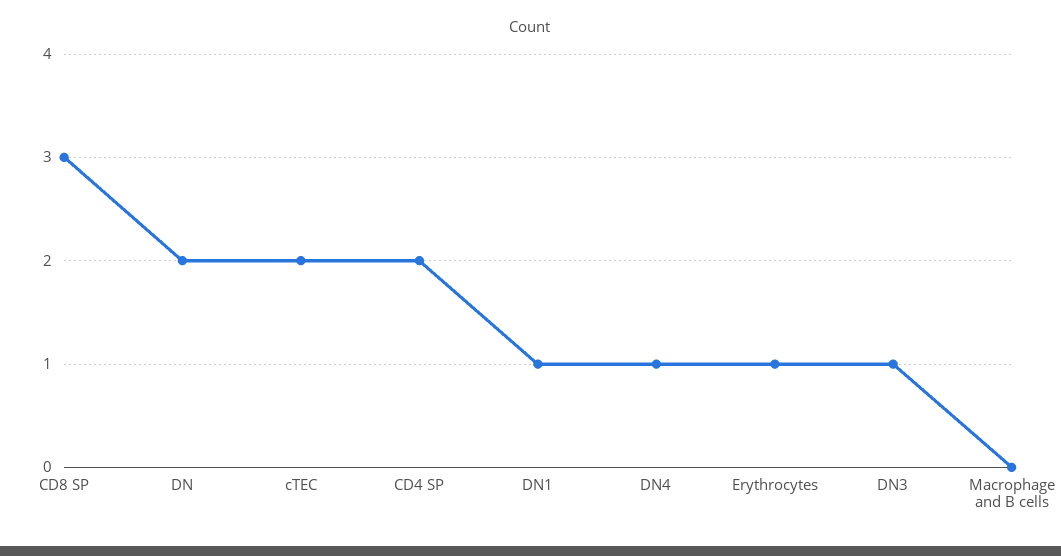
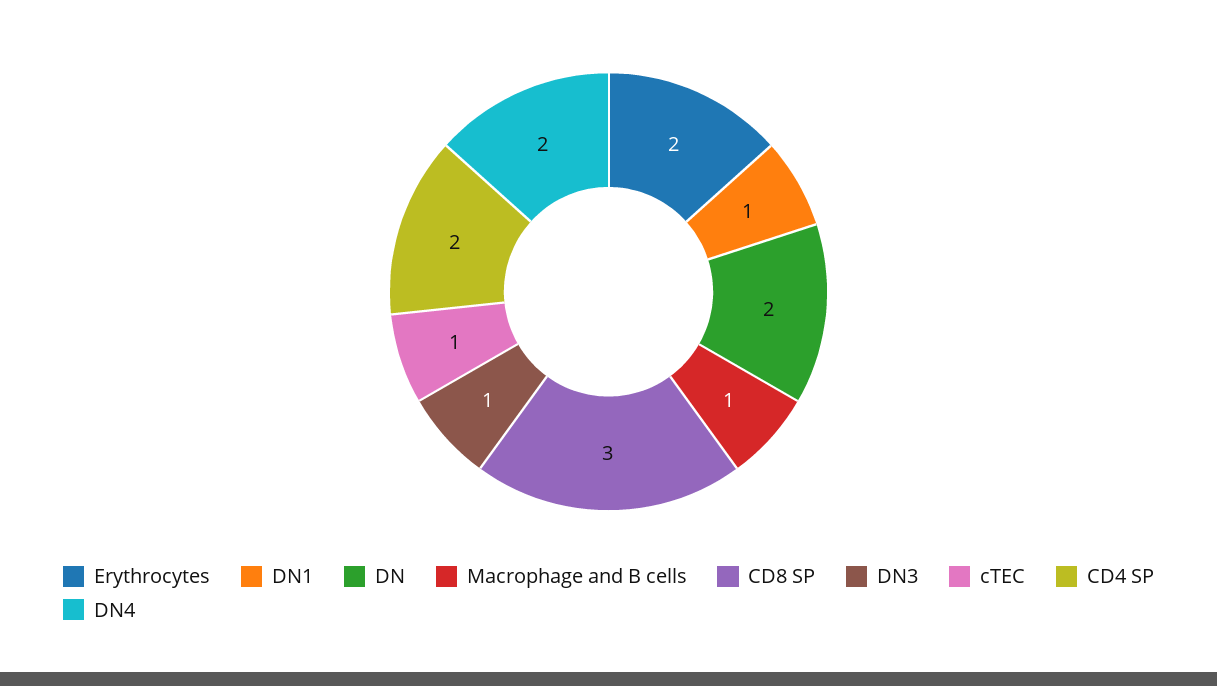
cTEC: 2 -> 1
DN4: 1 -> 2
Erythrocytes: 1 -> 2
Macrophage and B cells: 0 -> 1

